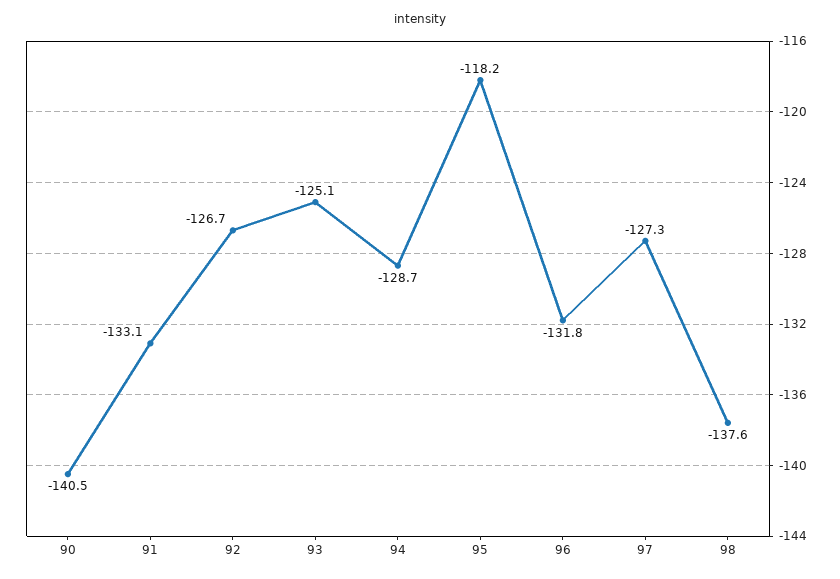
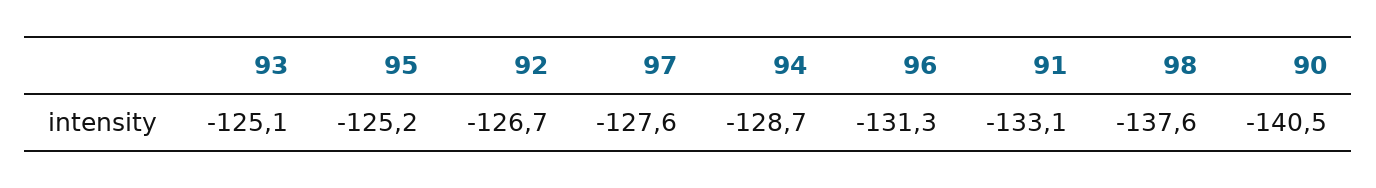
95: -118.2 -> -125.2
96: -131.8 -> -131.3
97: -127.3 -> -127.6

